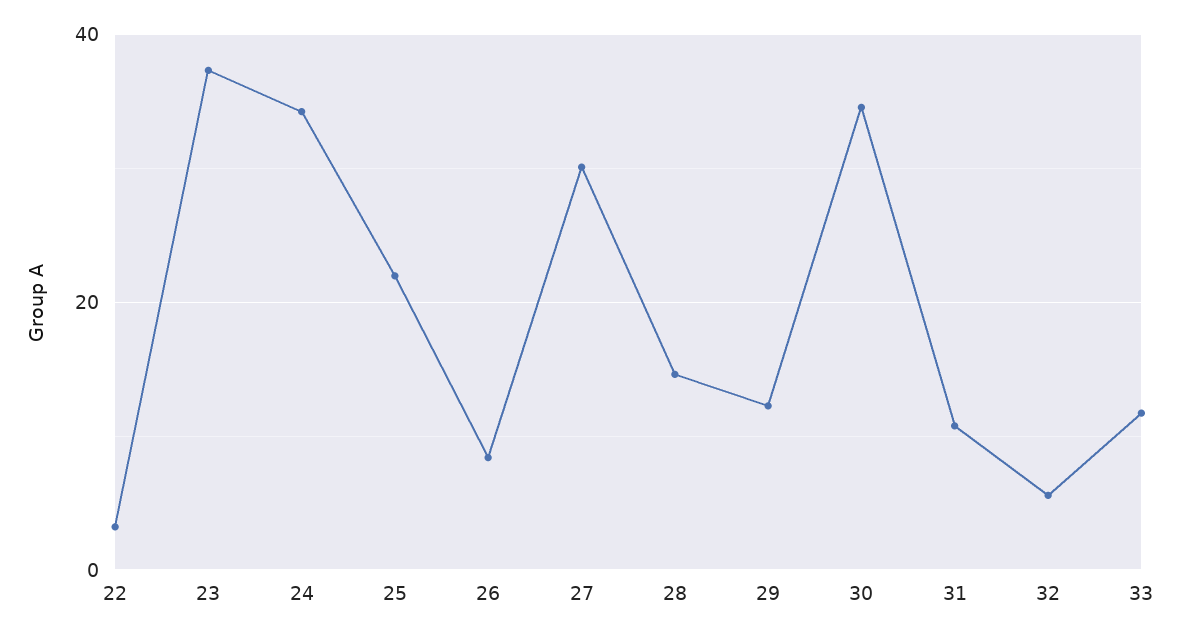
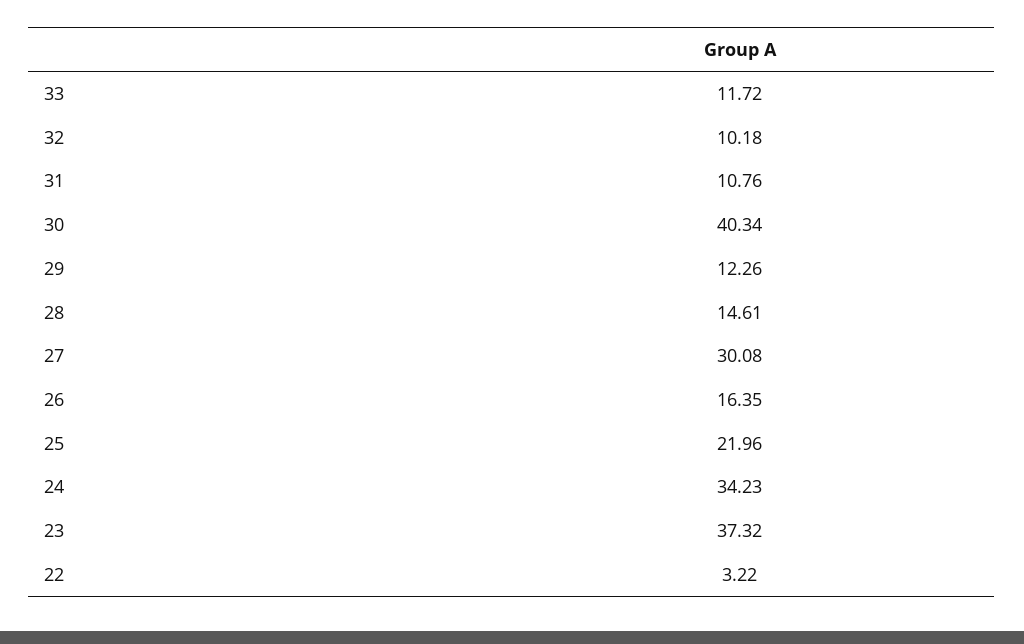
26: 8 -> 16.35
30: 34 -> 40.34
32: 6 -> 10.18

